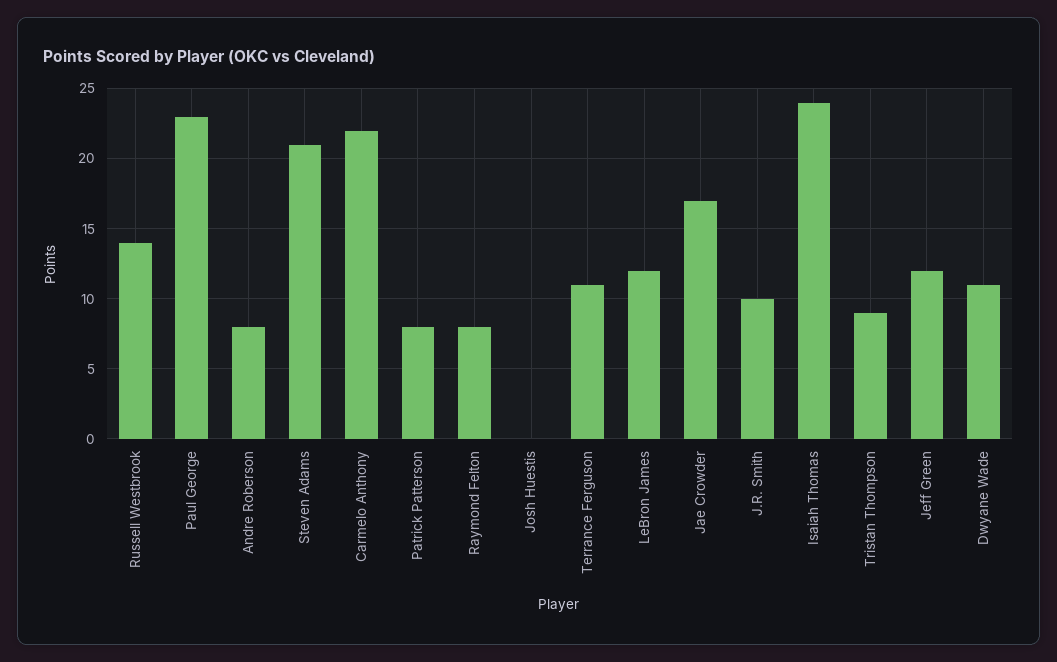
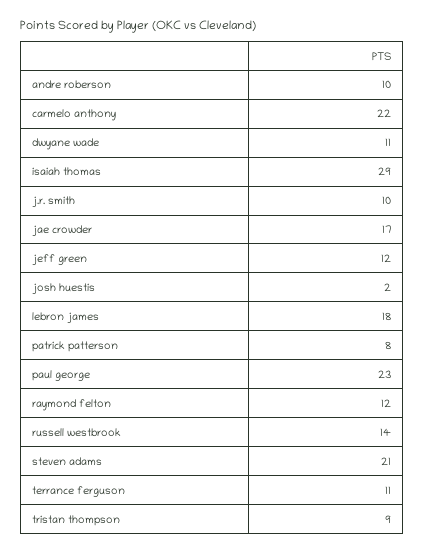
Andre Roberson: 8 -> 10
Raymond Felton: 8 -> 12
Josh Huestis: 0 -> 2
LeBron James: 12 -> 18
Isaiah Thomas: 24 -> 29

